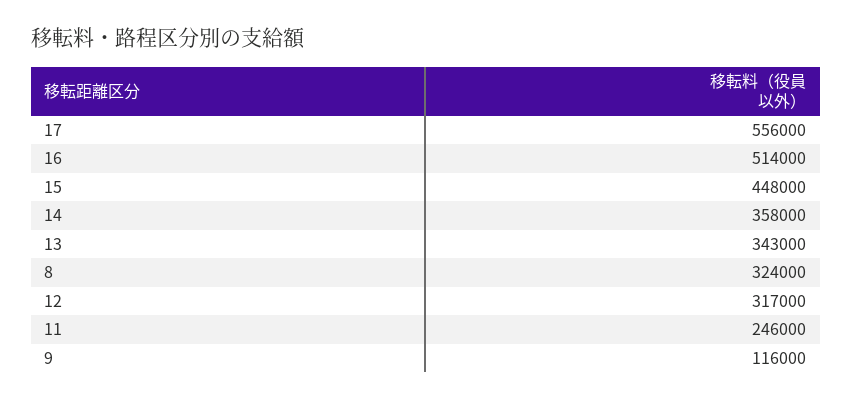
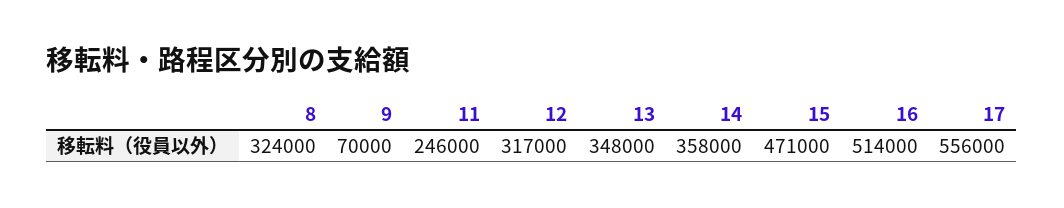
15: 448000 -> 471000
13: 343000 -> 348000
9: 116000 -> 70000

